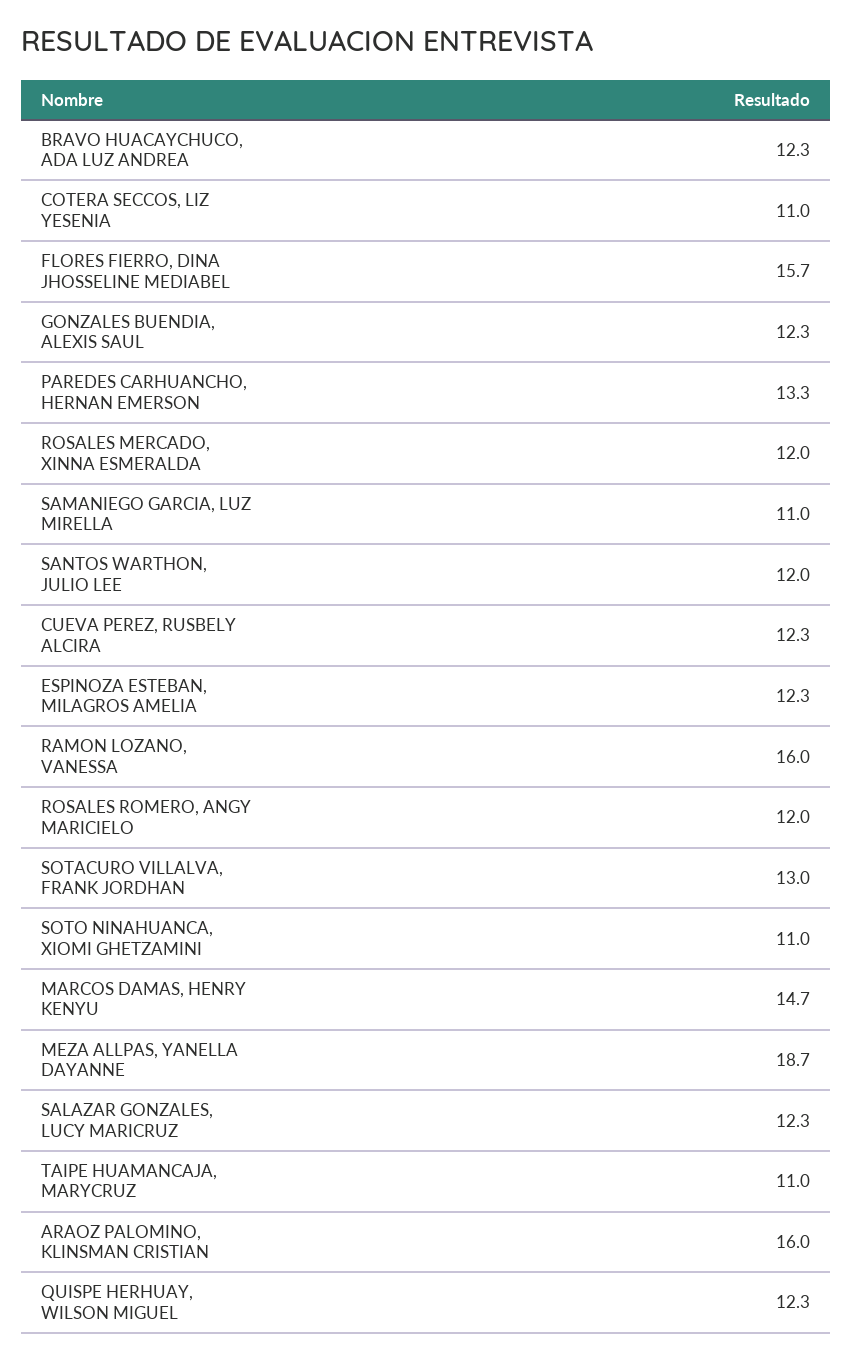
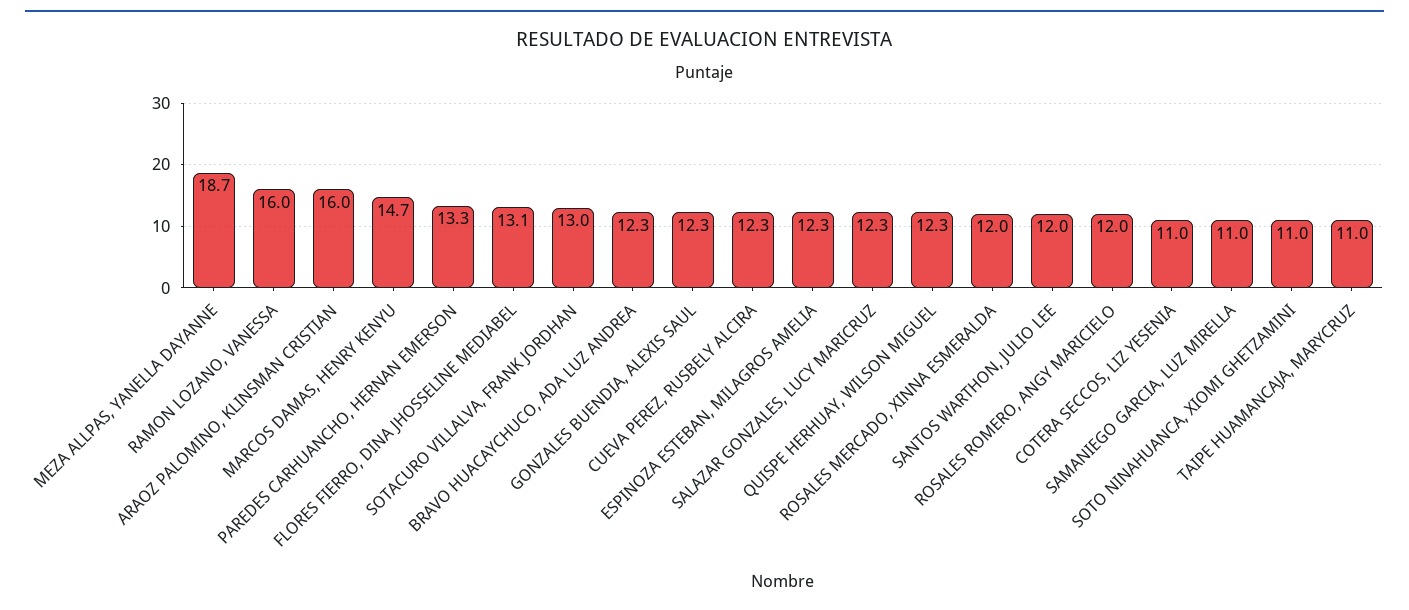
FLORES FIERRO, DINA JHOSSELINE MEDIABEL: 15.7 -> 13.1

